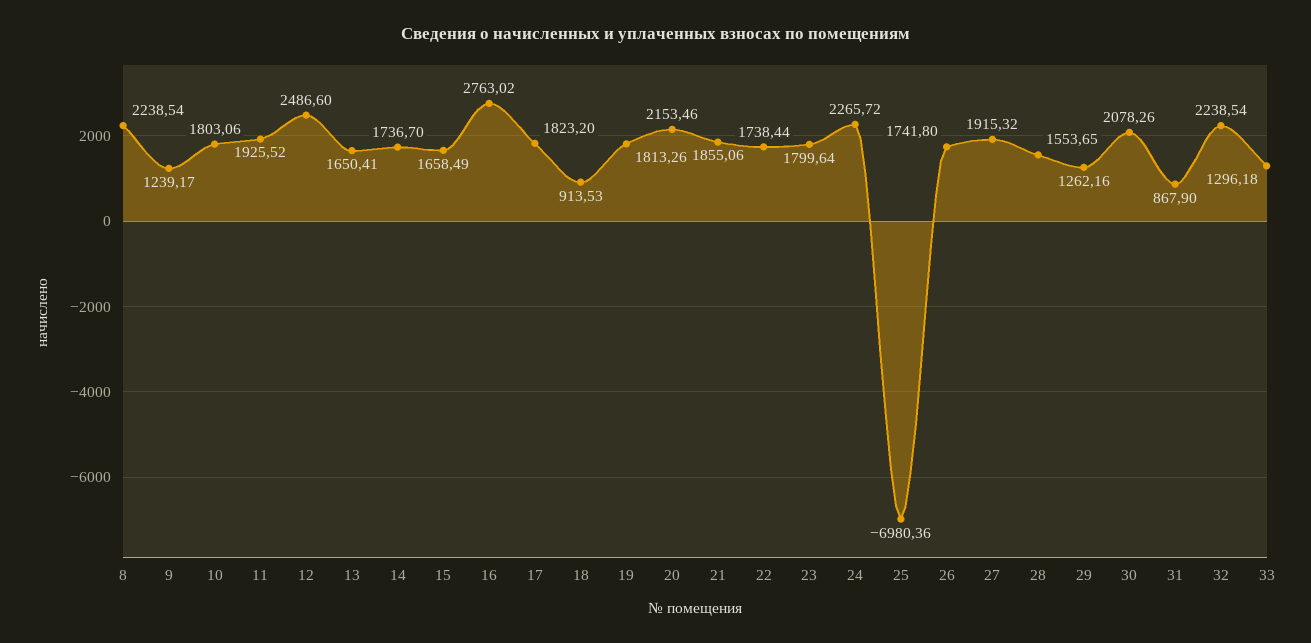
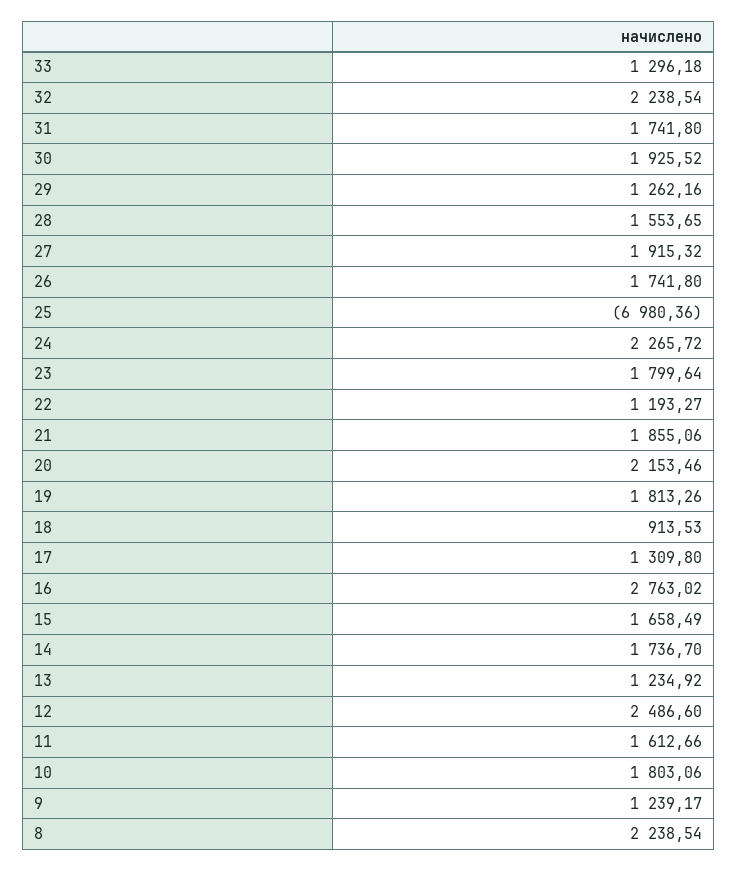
11: 1925.52 -> 1612.66
13: 1650.41 -> 1234.92
17: 1823.2 -> 1309.8
22: 1738.44 -> 1193.27
30: 2078.26 -> 1925.52
31: 867.9 -> 1741.8

